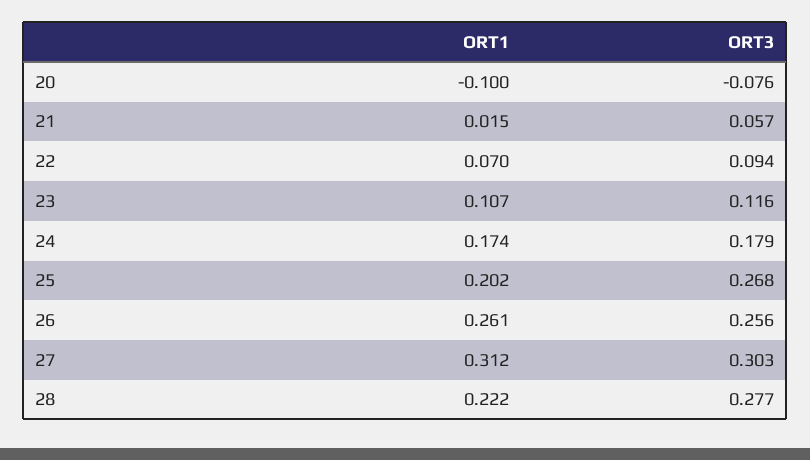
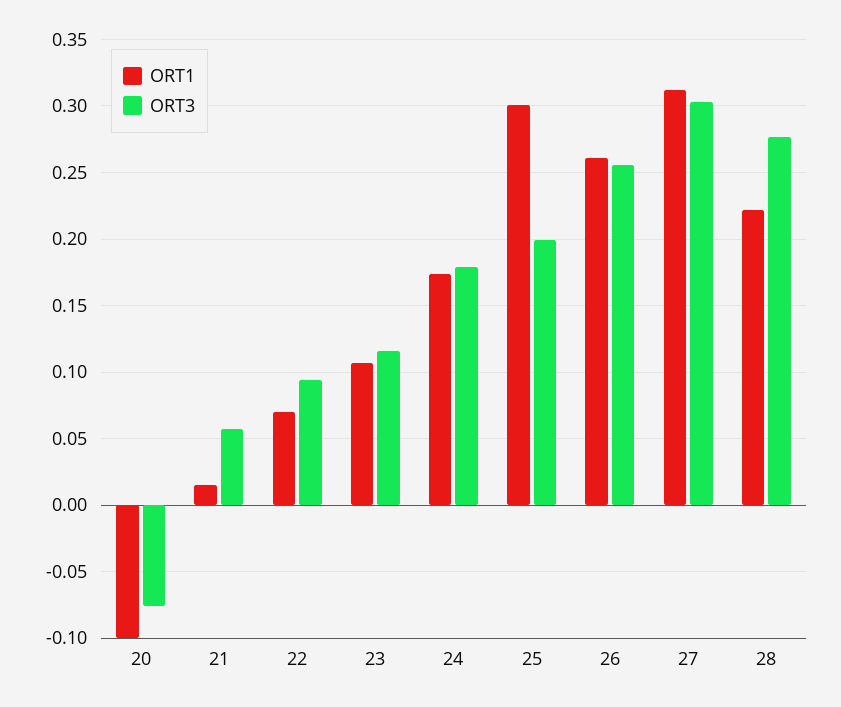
ORT1, 25: 0.202 -> 0.3
ORT3, 25: 0.268 -> 0.2

